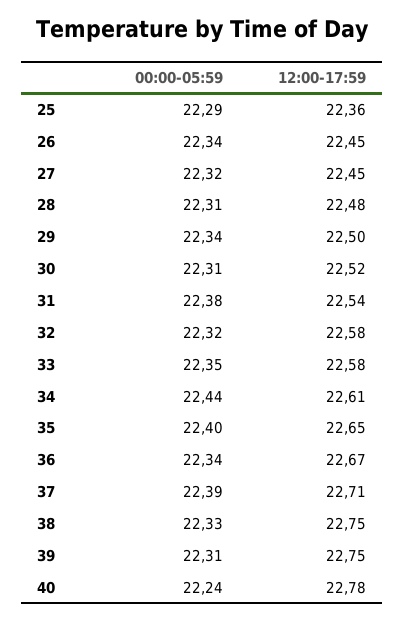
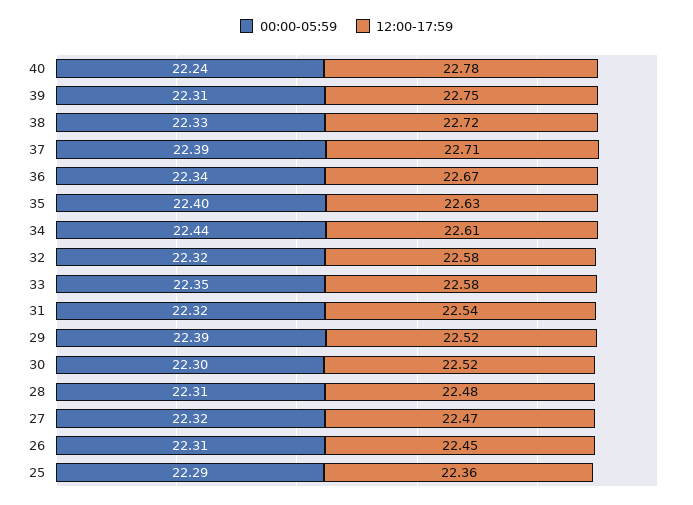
00:00-05:59, 26: 22.34 -> 22.31
12:00-17:59, 27: 22.45 -> 22.47
00:00-05:59, 29: 22.34 -> 22.39
12:00-17:59, 29: 22.5 -> 22.52
00:00-05:59, 30: 22.31 -> 22.3
00:00-05:59, 31: 22.38 -> 22.32
12:00-17:59, 35: 22.65 -> 22.63
12:00-17:59, 38: 22.75 -> 22.72

